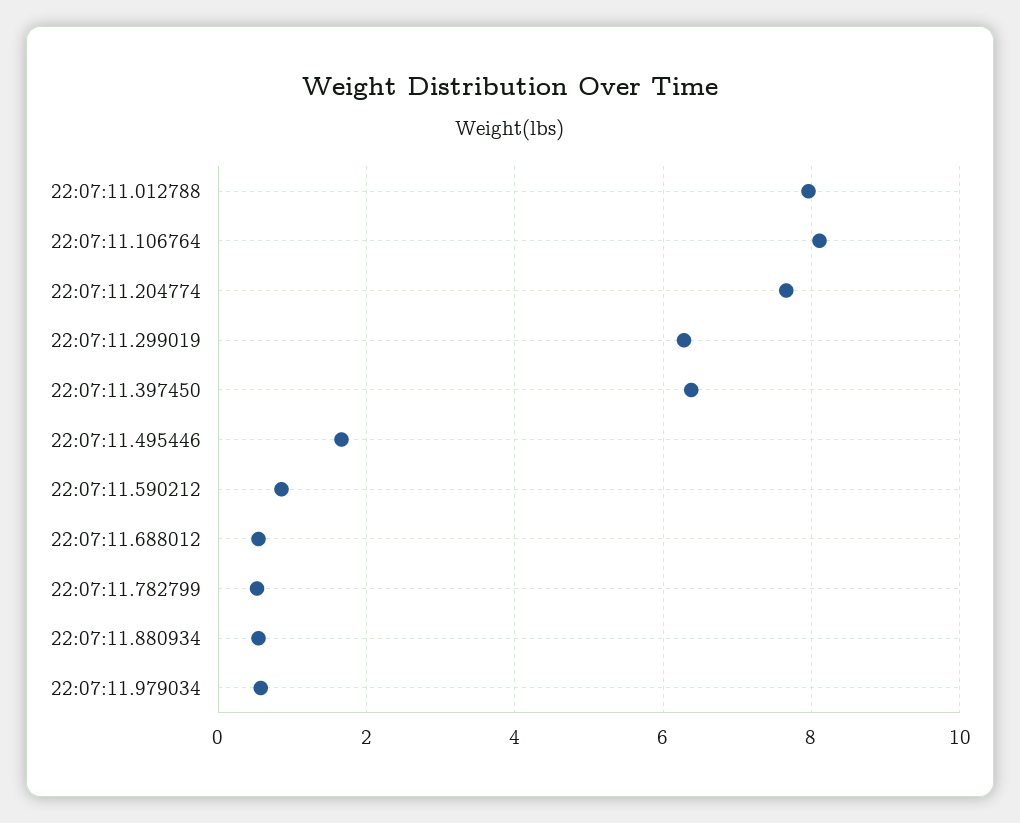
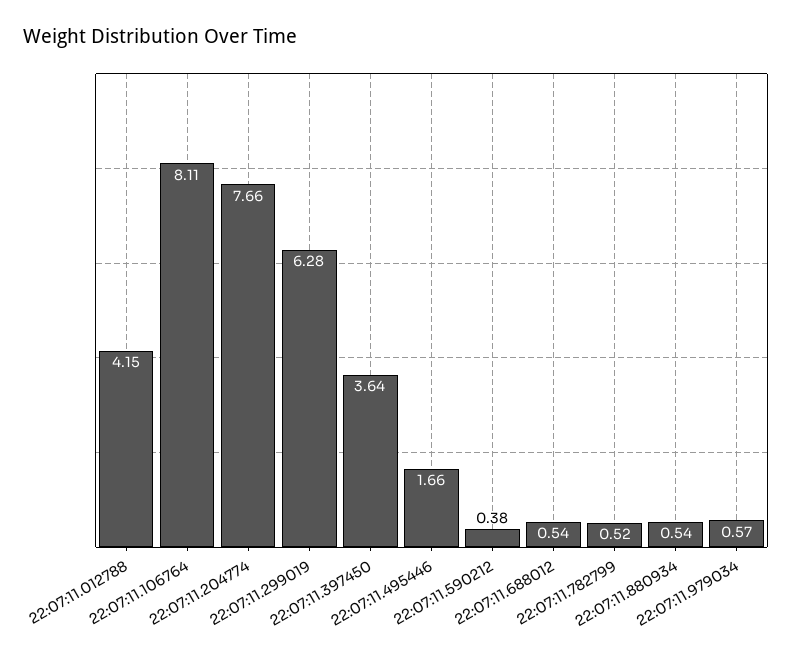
22:07:11.012788: 8 -> 4.15
22:07:11.397450: 6.4 -> 3.64
22:07:11.590212: 0.8 -> 0.38

